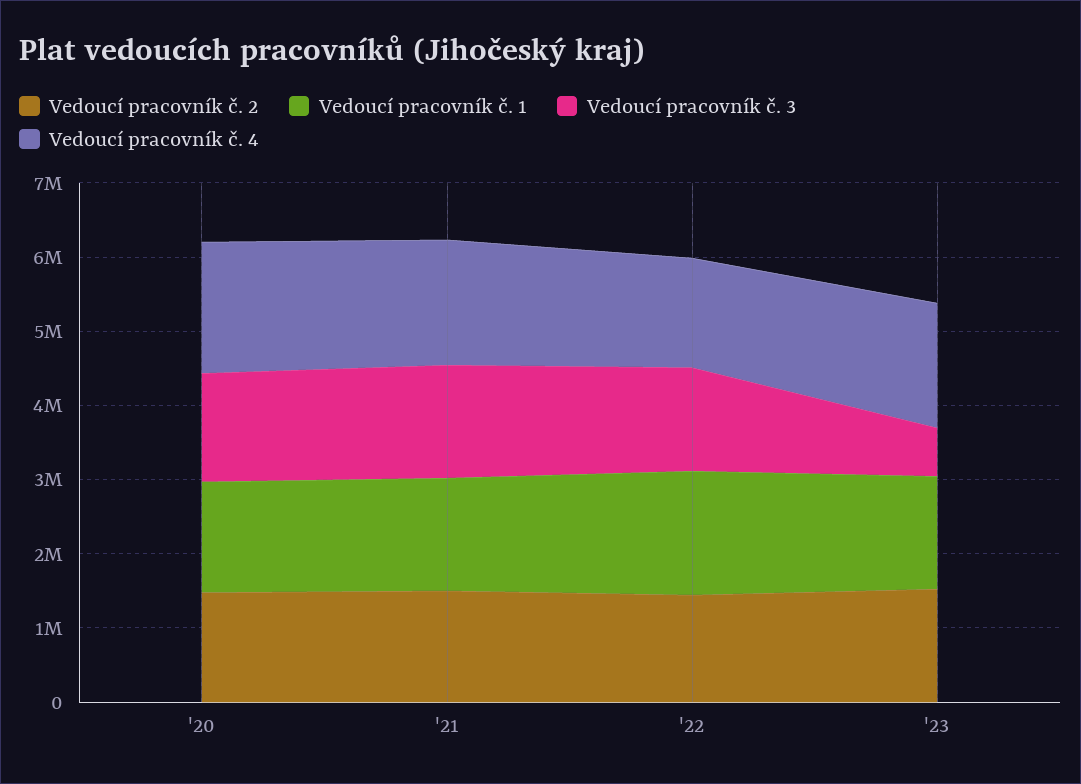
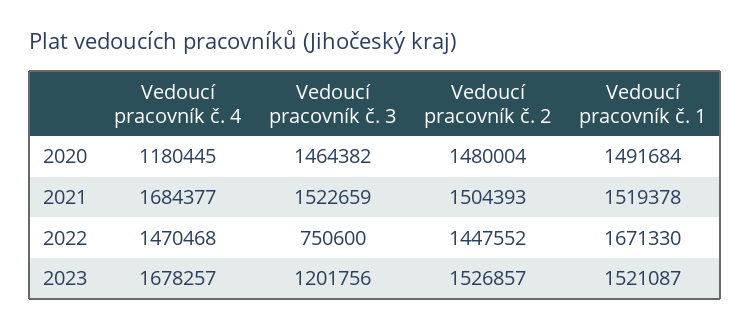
Vedoucí pracovník č. 4, '20: 1800000 -> 1180445
Vedoucí pracovník č. 3, '22: 1400000 -> 750600
Vedoucí pracovník č. 3, '23: 600000 -> 1201756

